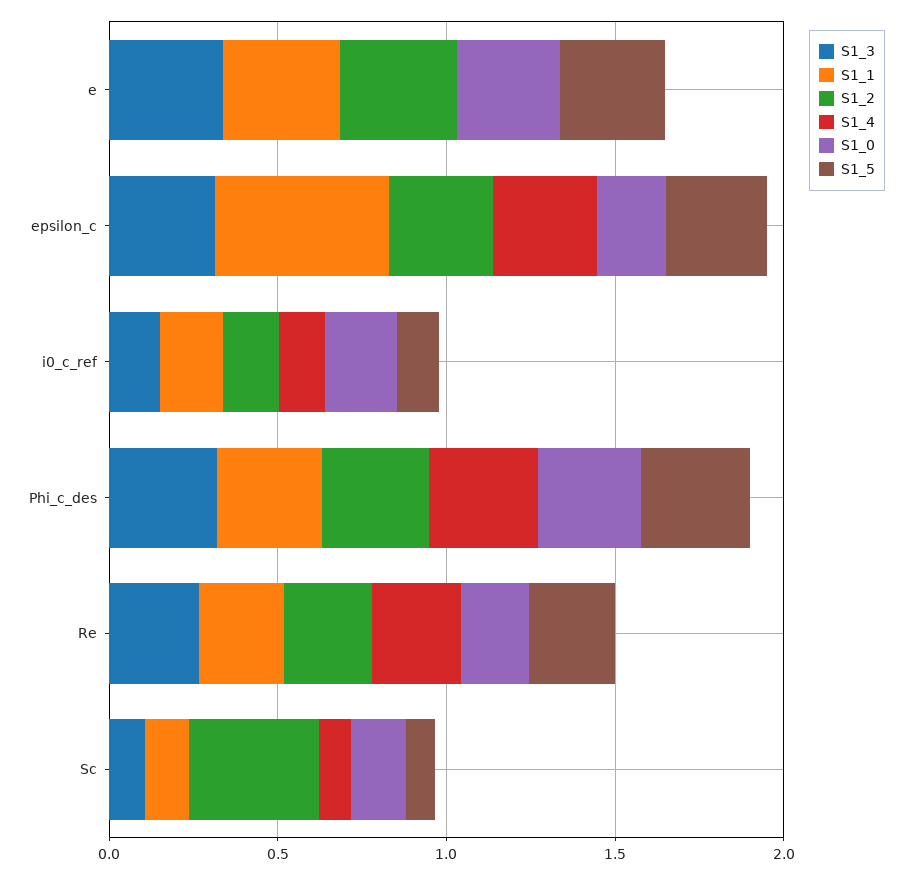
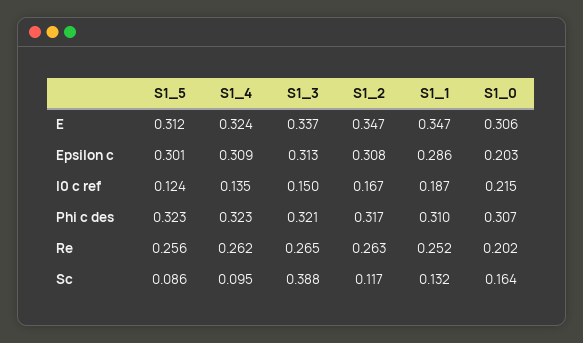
S1_4, e: 0 -> 0.324
S1_1, epsilon_c: 0.5 -> 0.286
S1_3, Sc: 0.1 -> 0.388
S1_2, Sc: 0.4 -> 0.117

